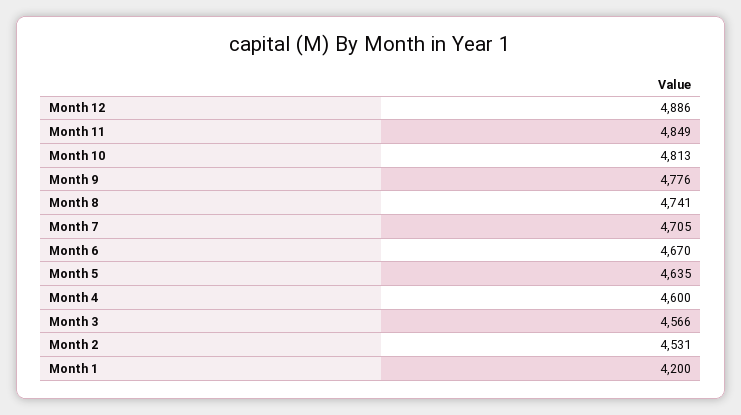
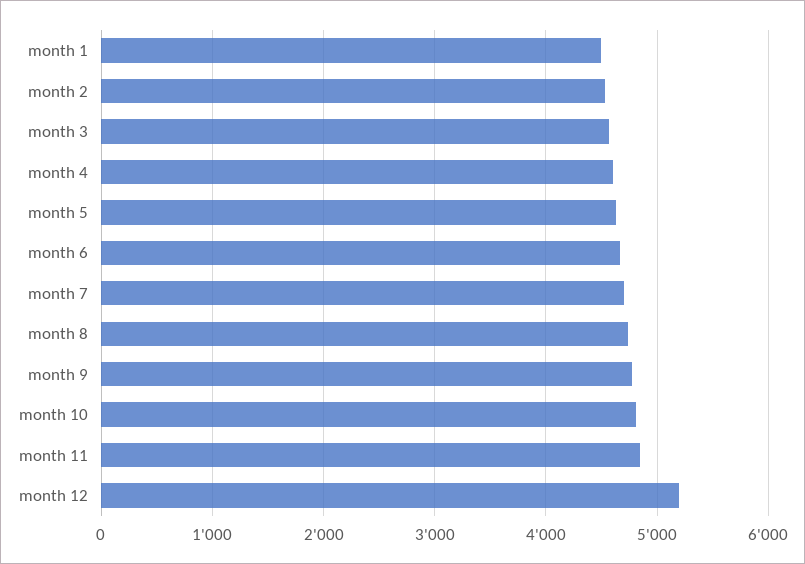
Month 12: 4886 -> 5200
Month 1: 4200 -> 4500

